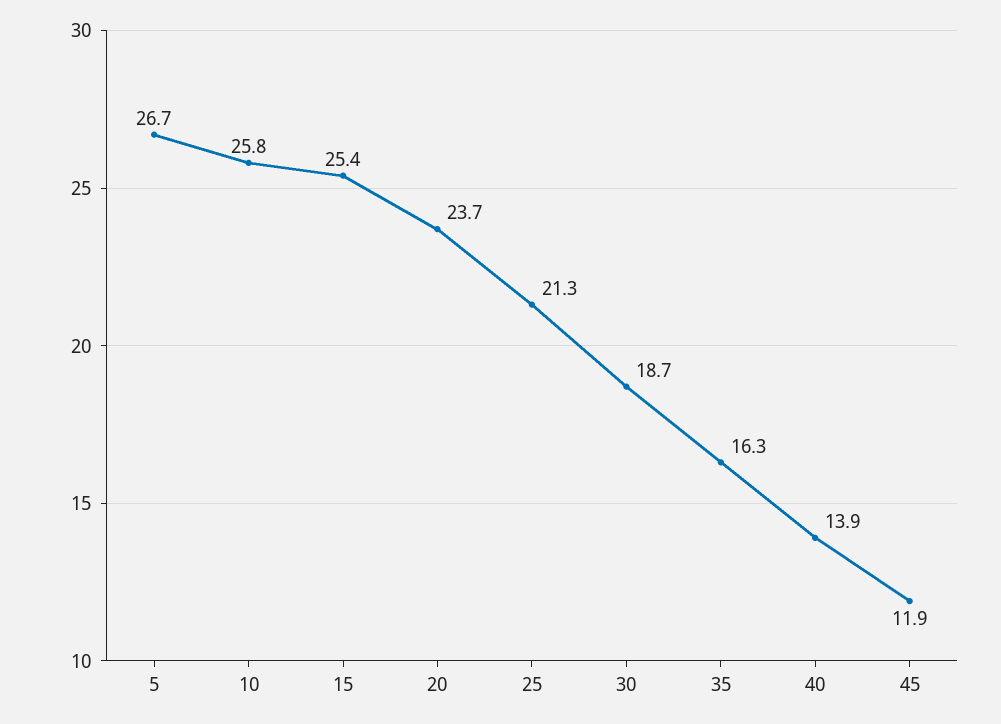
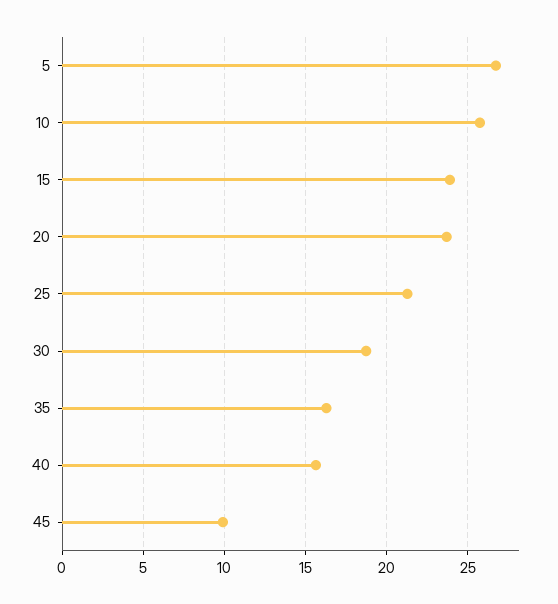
15: 25.4 -> 24
40: 13.9 -> 15.5
45: 11.9 -> 10

